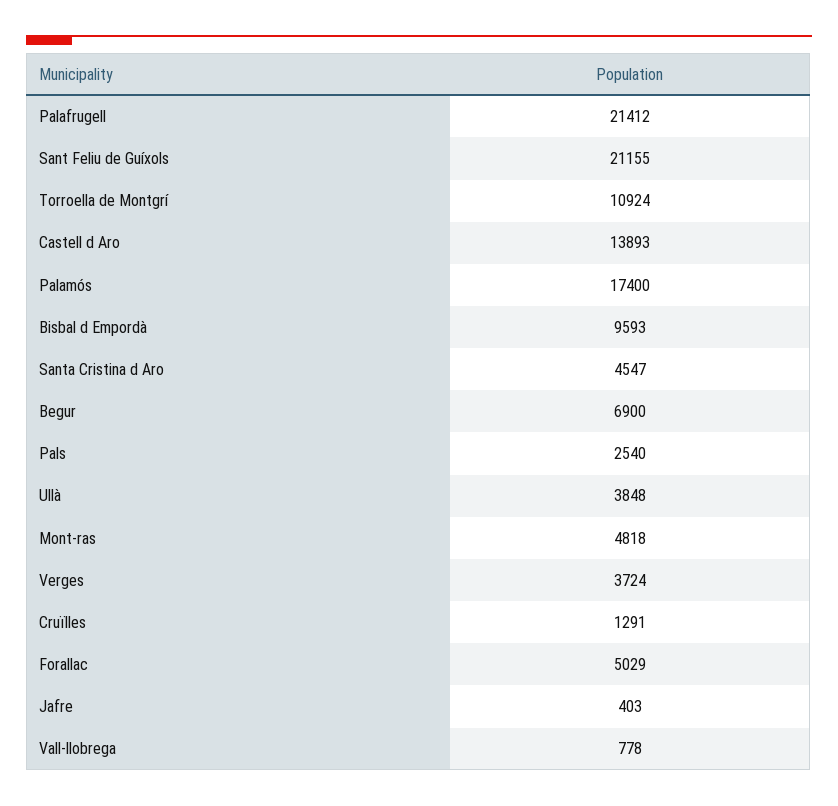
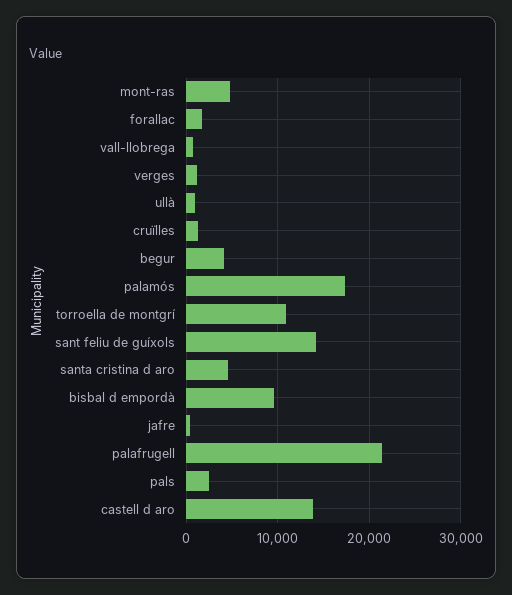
Sant Feliu de Guíxols: 21155 -> 14000
Begur: 6900 -> 4000
Ullà: 3848 -> 1000
Verges: 3724 -> 1000
Forallac: 5029 -> 2000

